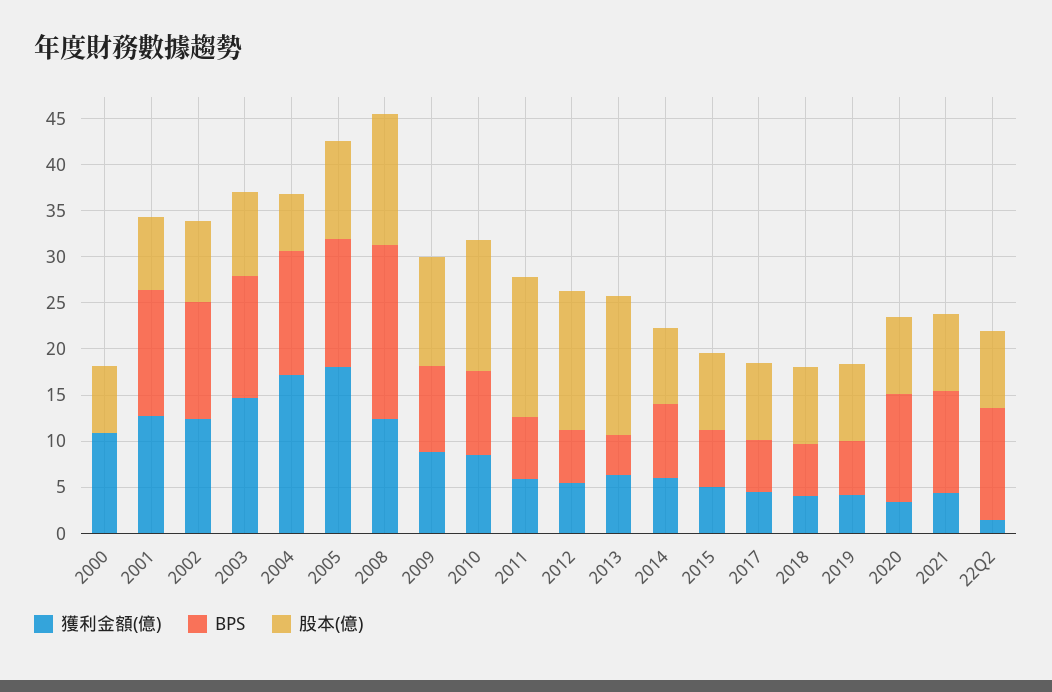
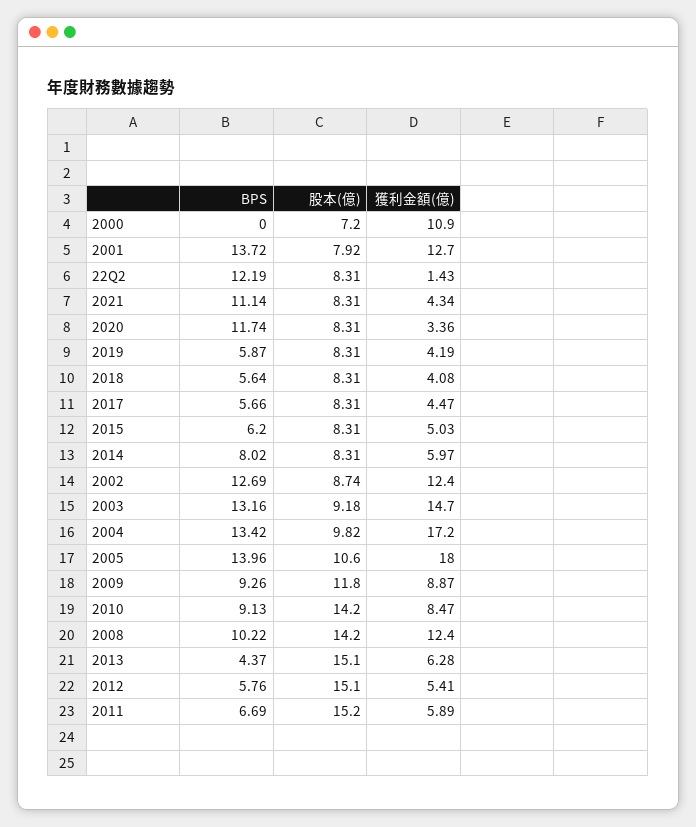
股本(億), 2004: 6 -> 9.82
BPS, 2008: 19 -> 10.22

